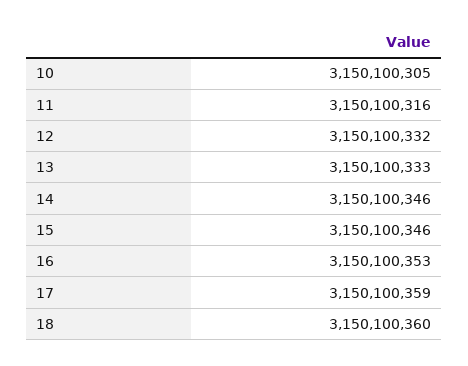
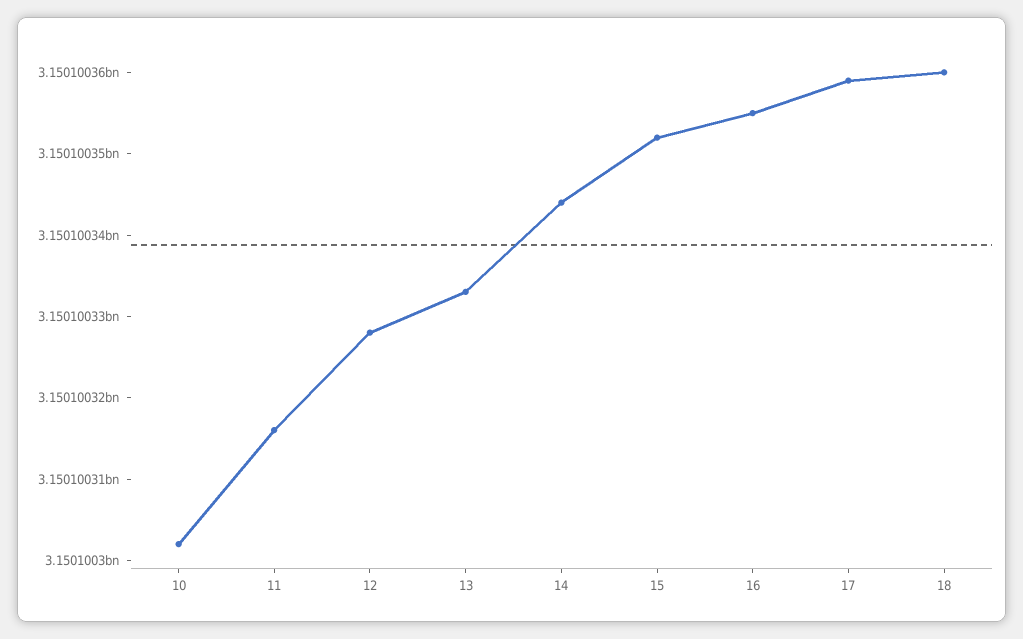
10: 3150100305 -> 3150100302
12: 3150100332 -> 3150100328
14: 3150100346 -> 3150100344
15: 3150100346 -> 3150100352
16: 3150100353 -> 3150100355

